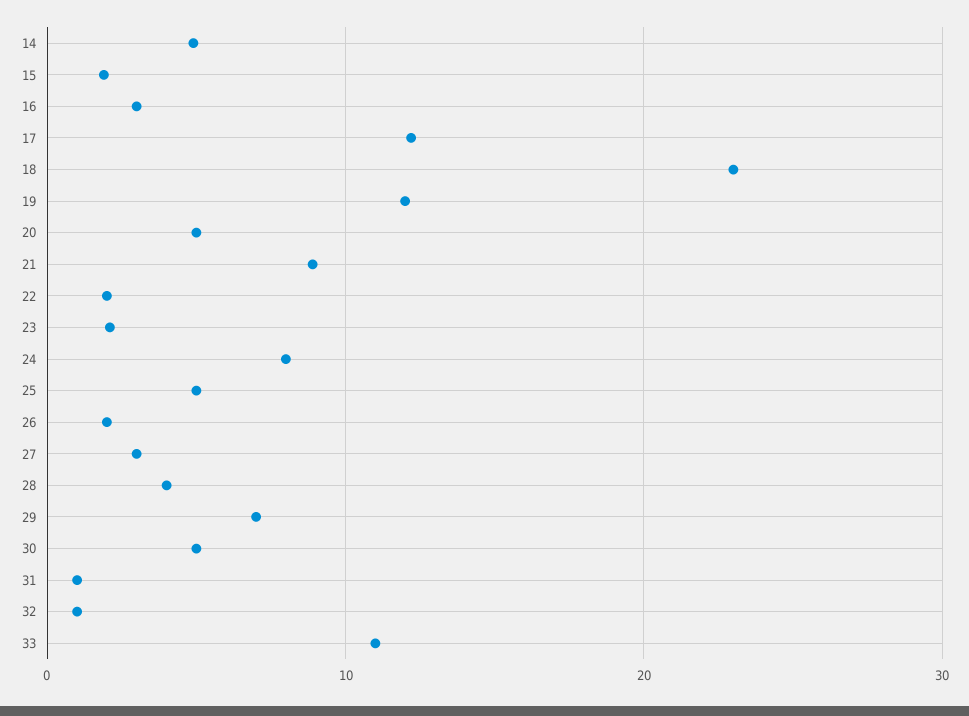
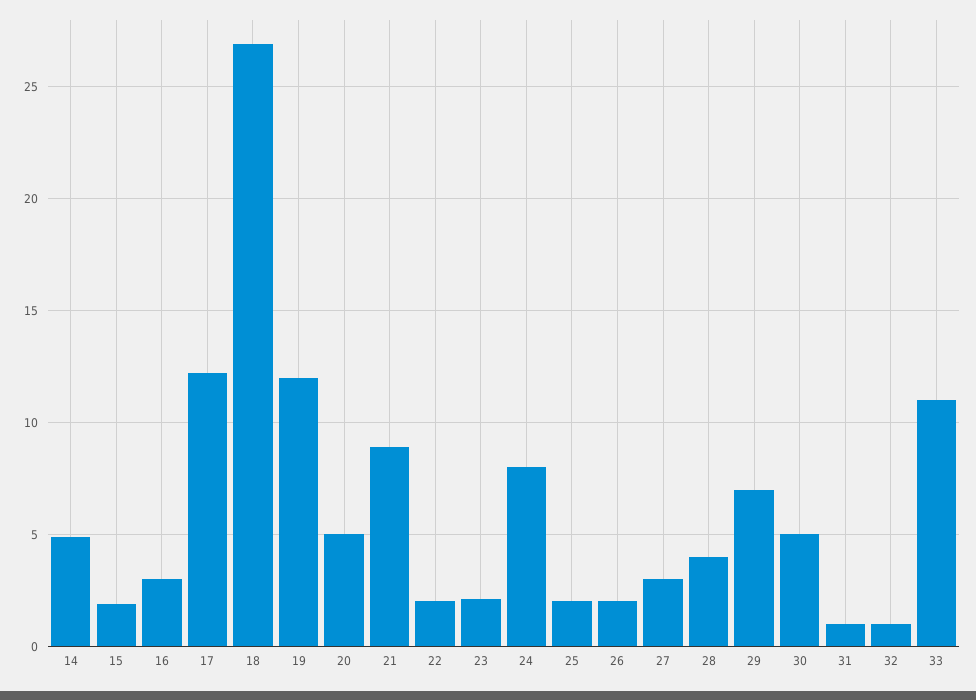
18: 23 -> 27
25: 5 -> 2

